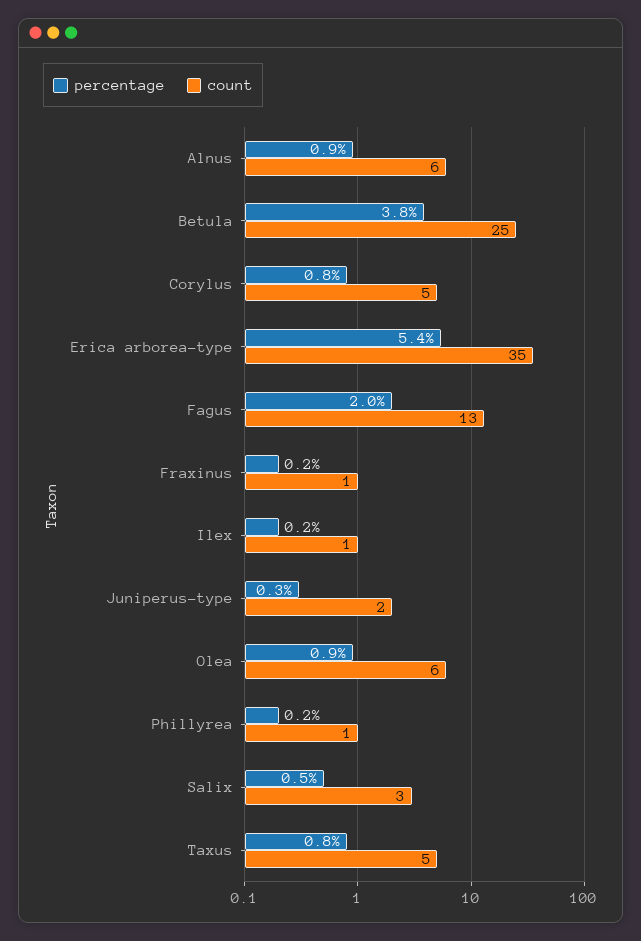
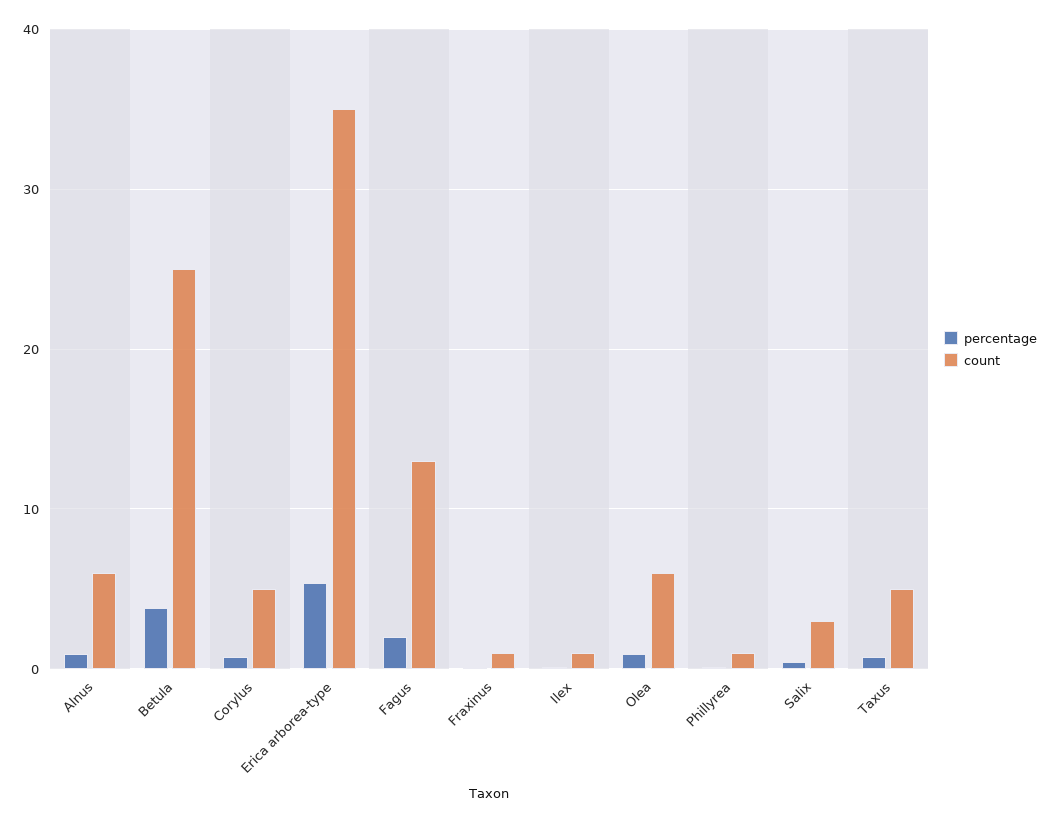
percentage, Juniperus-type: 0.3 -> none
count, Juniperus-type: 2 -> none

